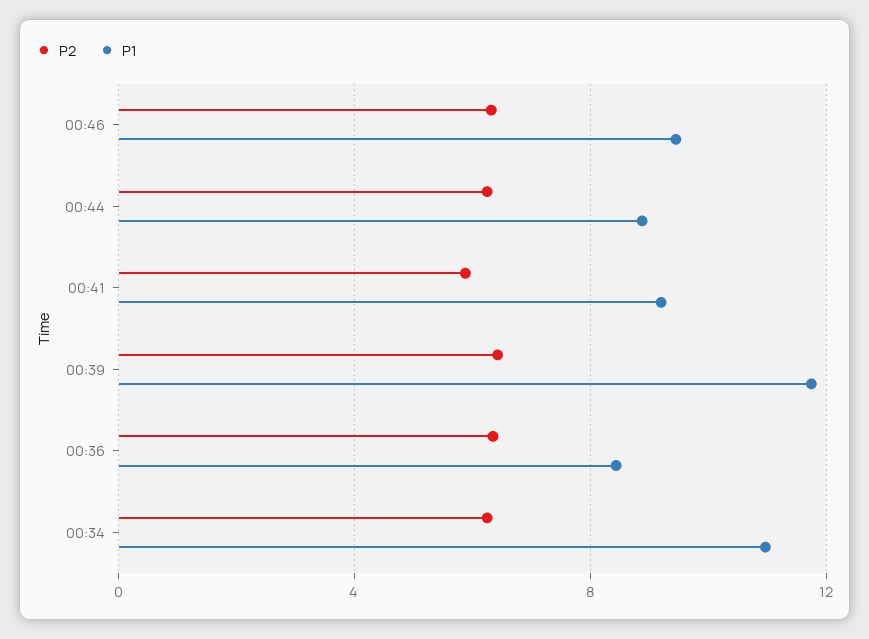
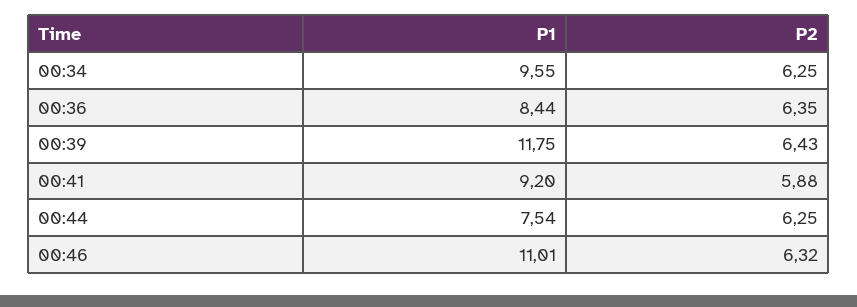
P1, 00:46: 9.5 -> 11.01
P1, 00:44: 9 -> 7.54
P1, 00:34: 11 -> 9.55

